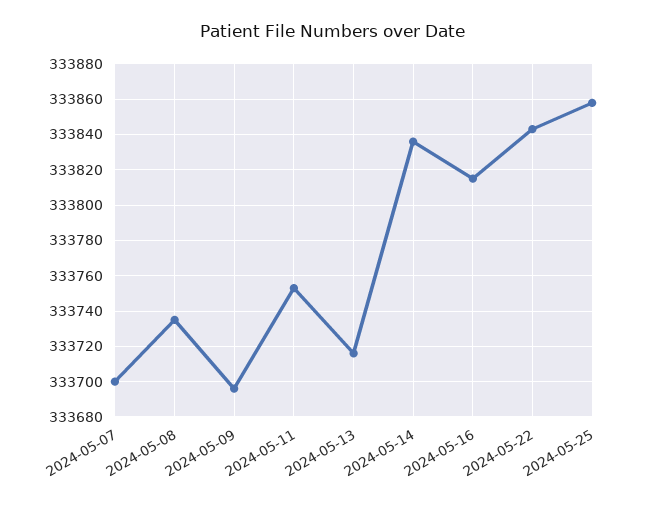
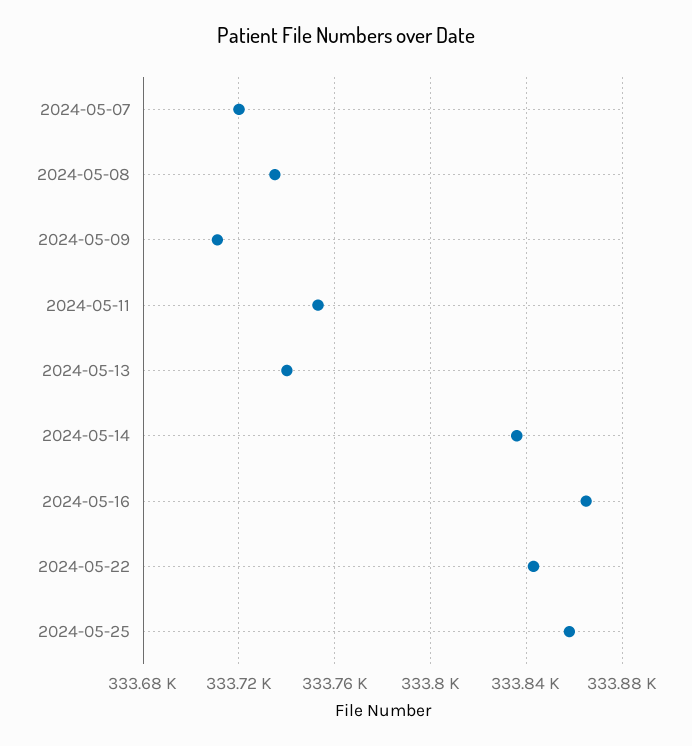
2024-05-07: 333700 -> 333720
2024-05-09: 333695 -> 333710
2024-05-13: 333715 -> 333740
2024-05-16: 333815 -> 333865

